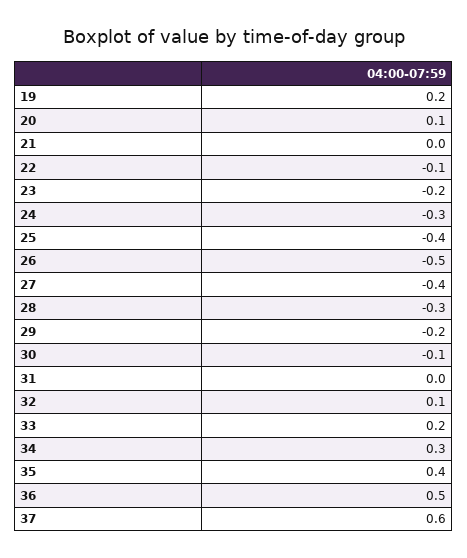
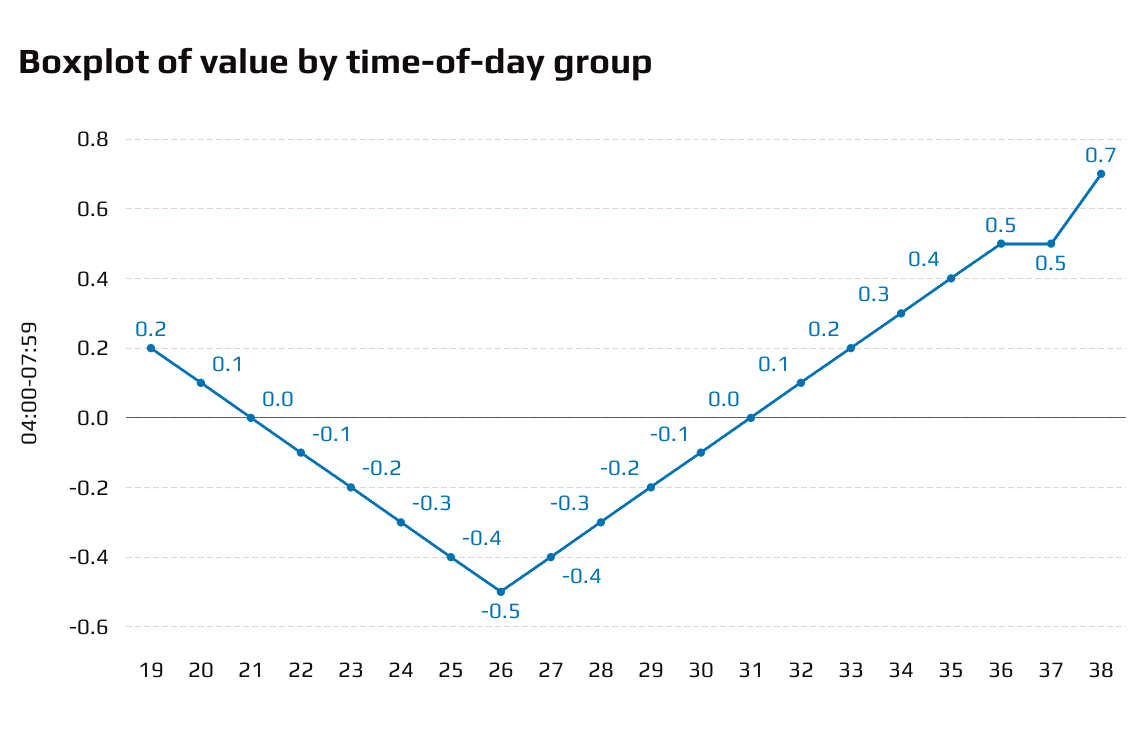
37: 0.6 -> 0.5
38: none -> 0.7

